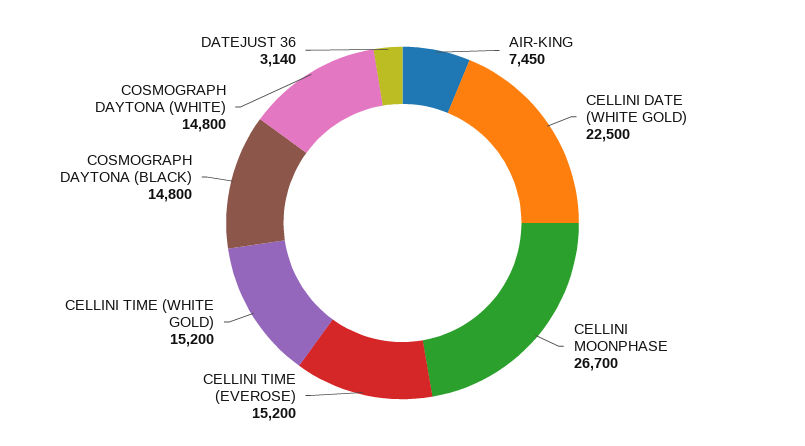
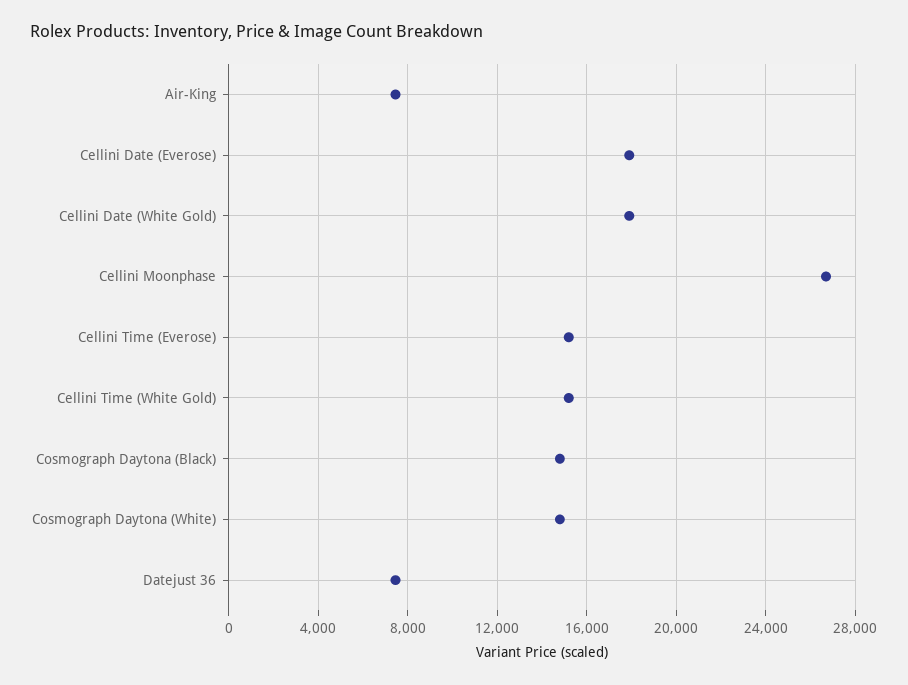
CELLINI DATE (WHITE GOLD): 22500 -> 18000
DATEJUST 36: 3140 -> 7500
Cellini Date (Everose): none -> 18000

